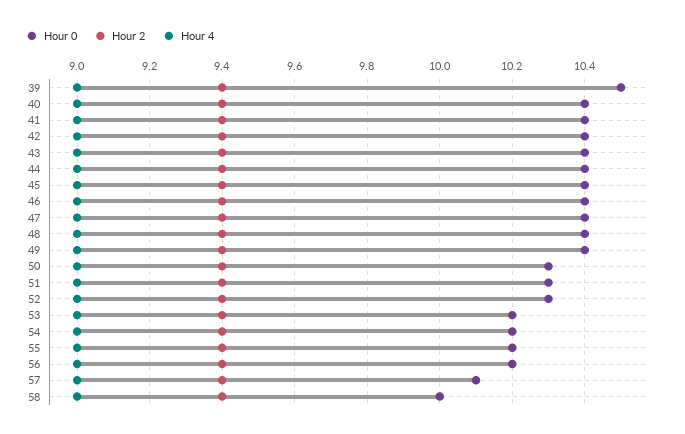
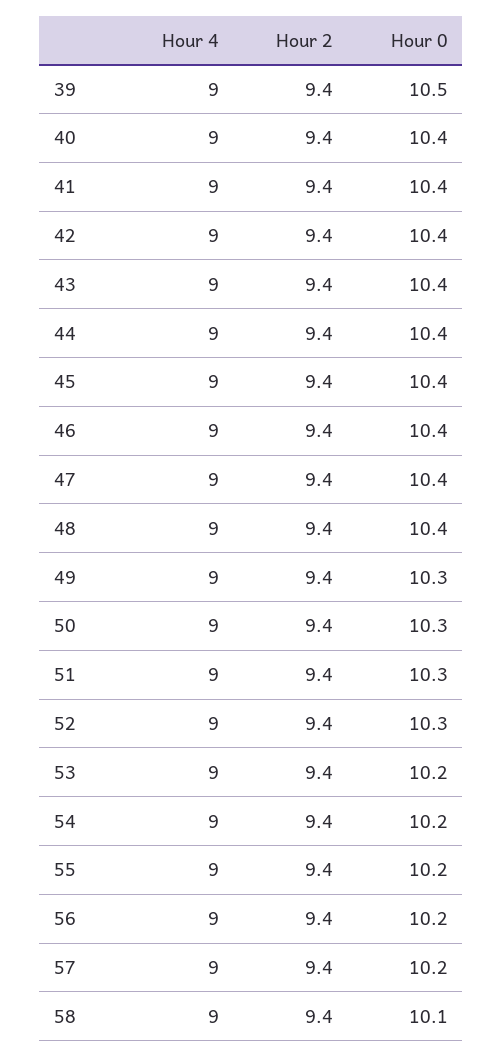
Hour 0, 49: 10.4 -> 10.3
Hour 0, 57: 10.1 -> 10.2
Hour 0, 58: 10 -> 10.1

